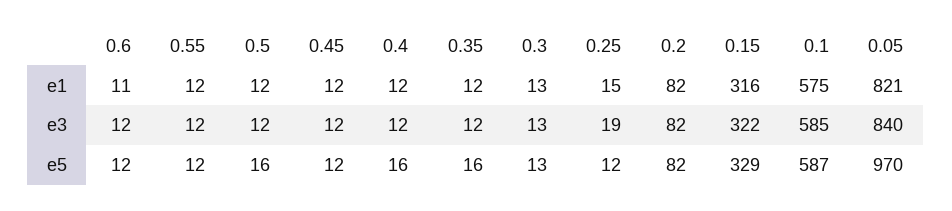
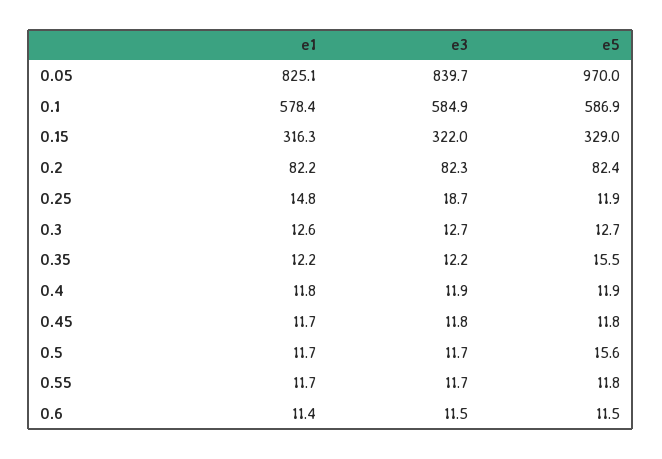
0.1, e1: 575 -> 578.4
0.05, e1: 821 -> 825.1
0.4, e5: 16 -> 11.9

